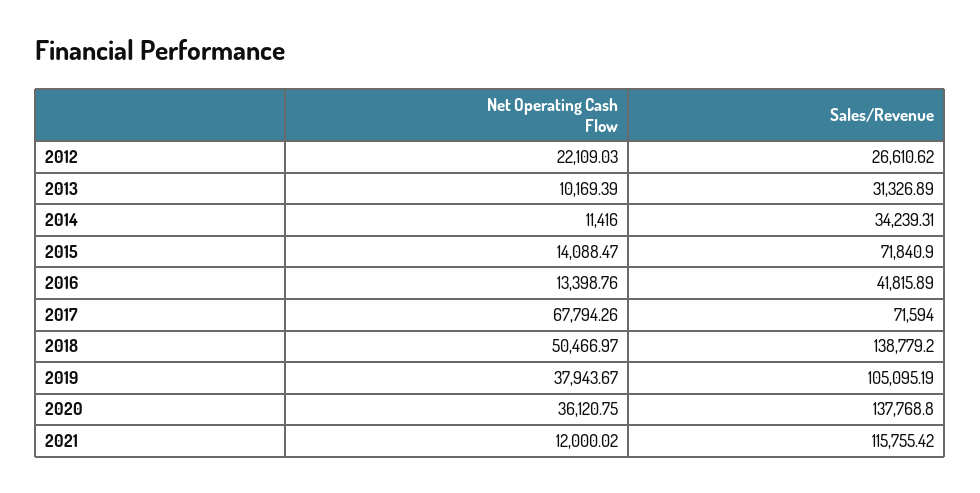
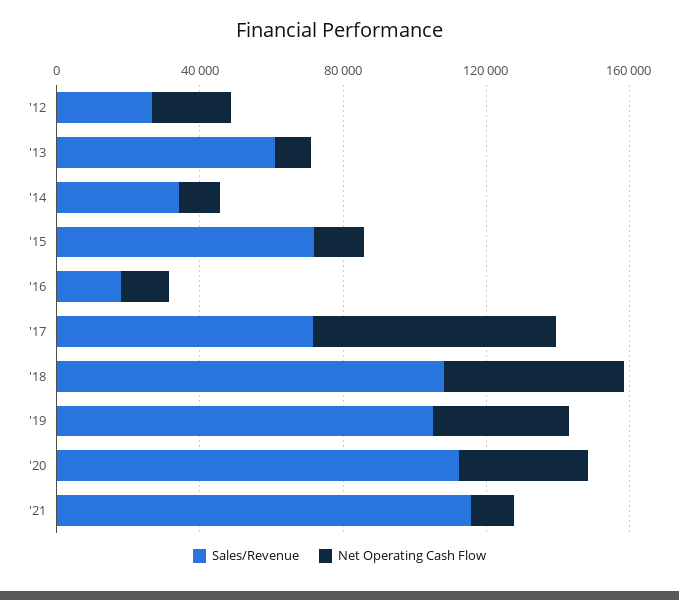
Sales/Revenue, 2013: 31326.89 -> 60000
Sales/Revenue, 2016: 41815.89 -> 20000
Sales/Revenue, 2018: 138779.2 -> 110000
Sales/Revenue, 2020: 137768.8 -> 110000

